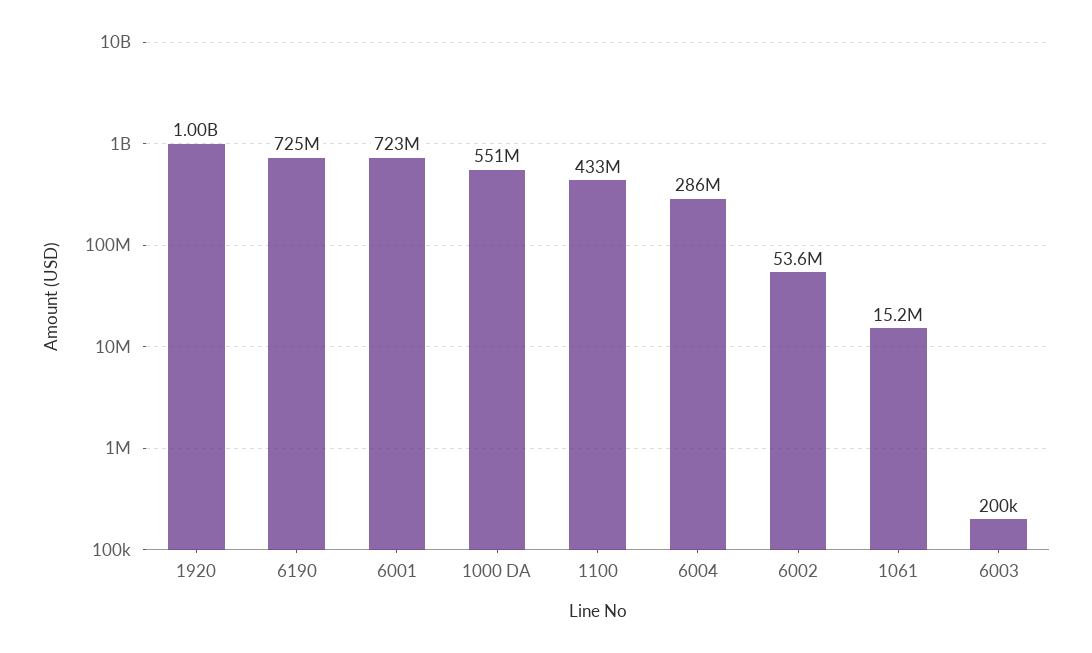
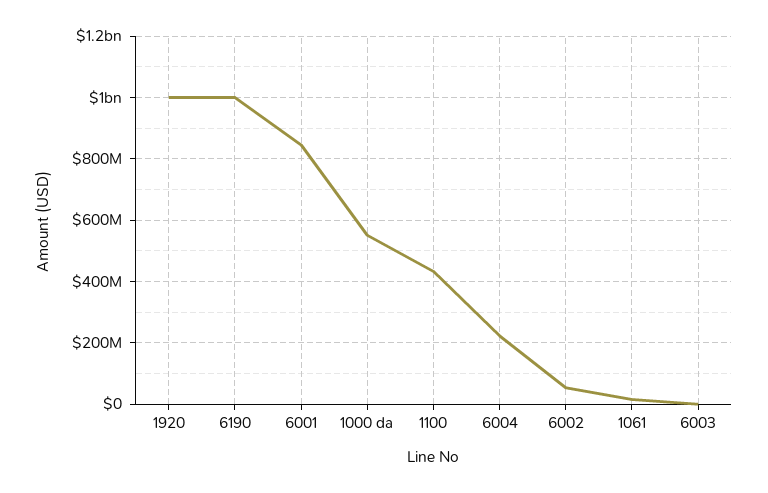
6190: 725000000 -> 1000000000
6001: 723000000 -> 840000000
6004: 286000000 -> 220000000

